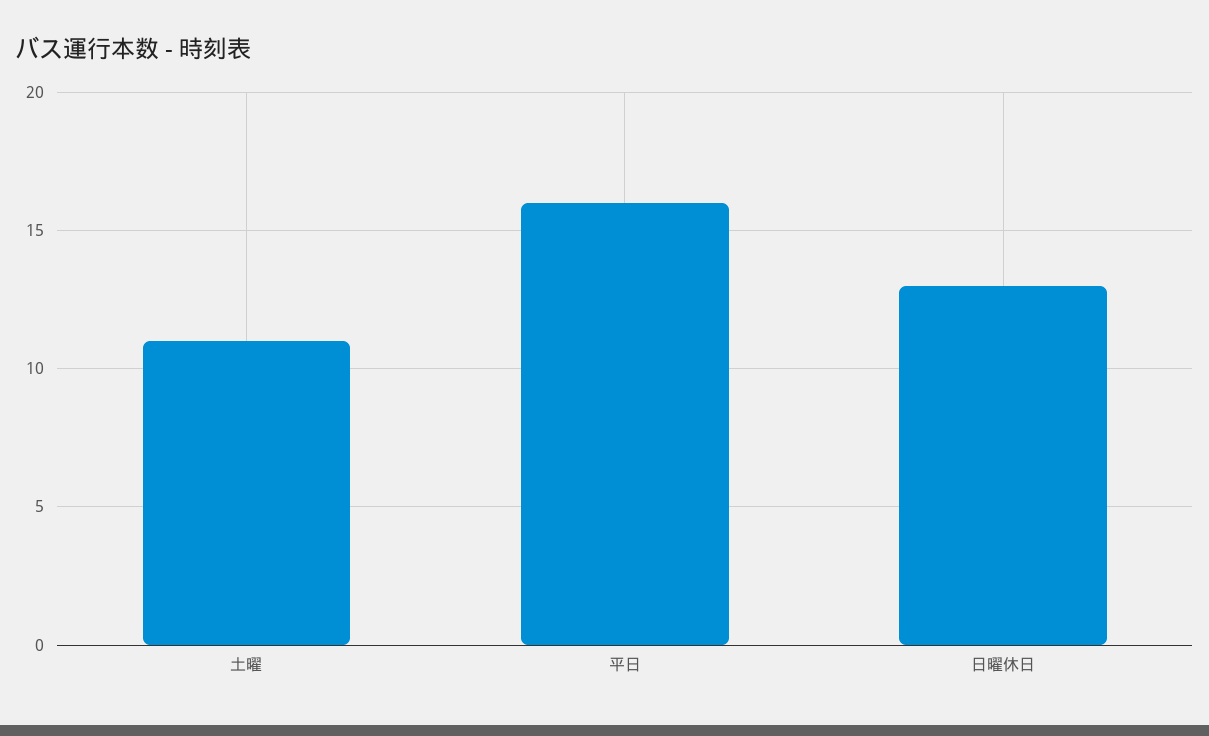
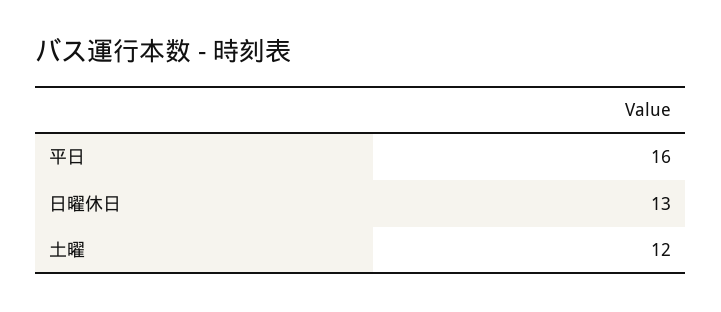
土曜: 11 -> 12

